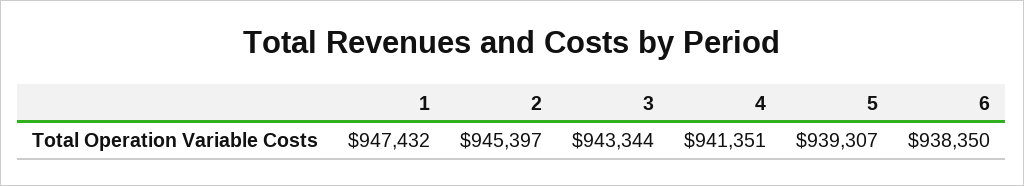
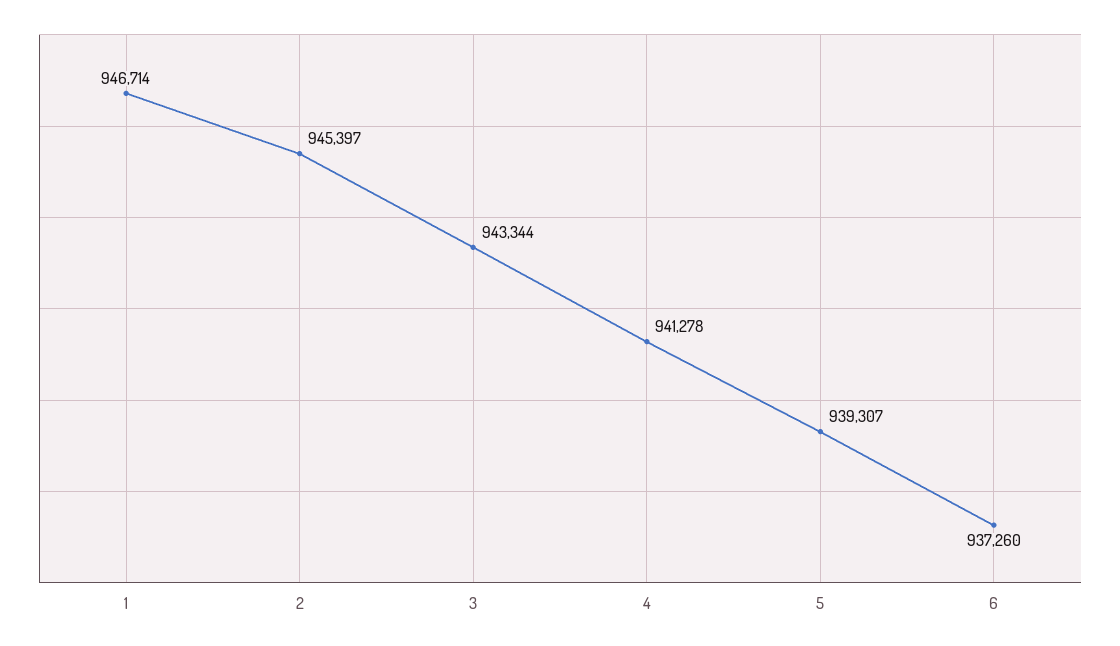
1: 947432 -> 946714
4: 941351 -> 941278
6: 938350 -> 937260

